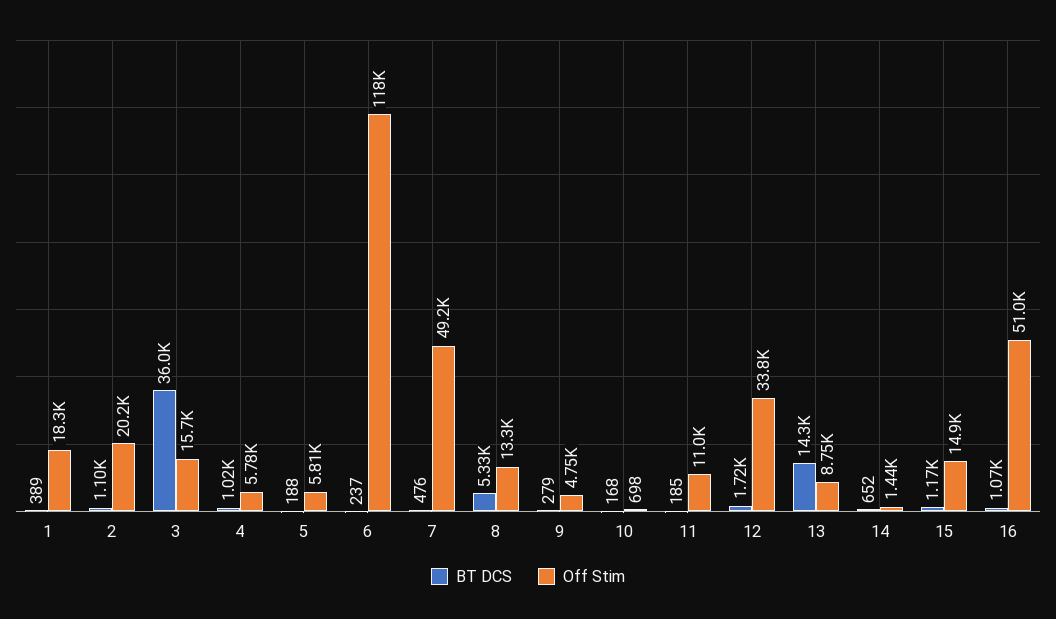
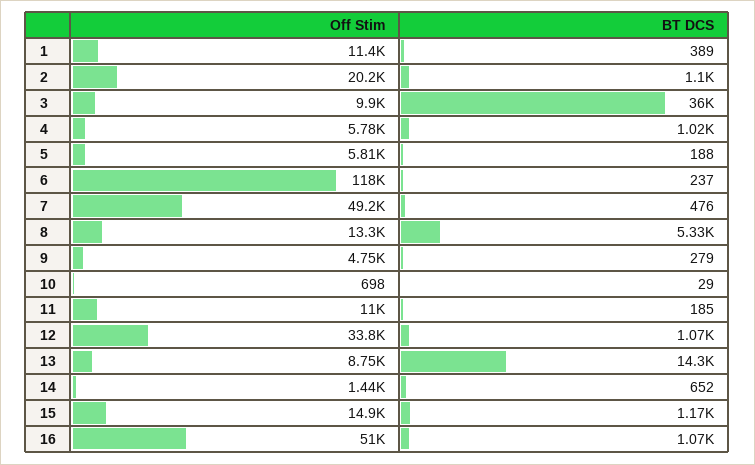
Off Stim, 1: 18300 -> 11400
Off Stim, 3: 15700 -> 9900
BT DCS, 10: 168 -> 29
BT DCS, 12: 1720 -> 1070

